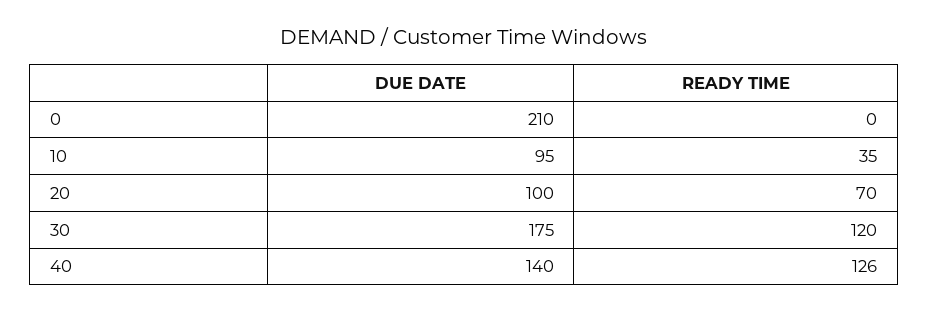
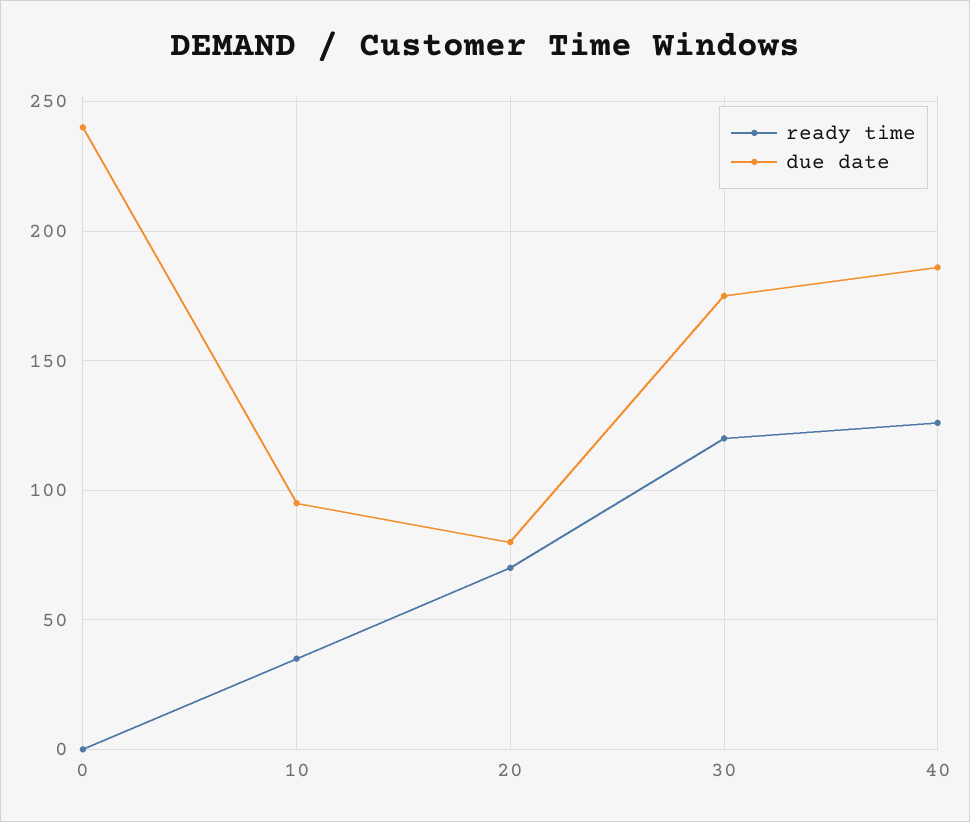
DUE DATE, 0: 210 -> 240
DUE DATE, 20: 100 -> 80
DUE DATE, 40: 140 -> 185

